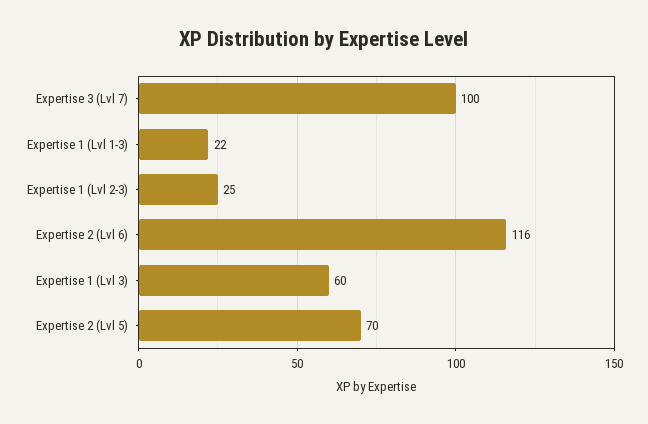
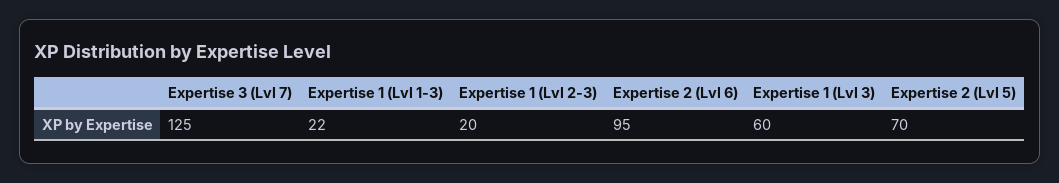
Expertise 3 (Lvl 7): 100 -> 125
Expertise 1 (Lvl 2-3): 25 -> 20
Expertise 2 (Lvl 6): 116 -> 95

